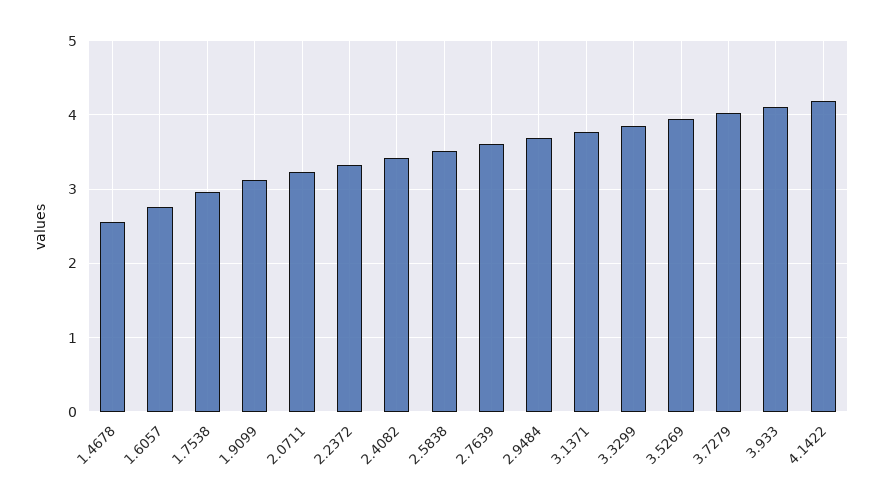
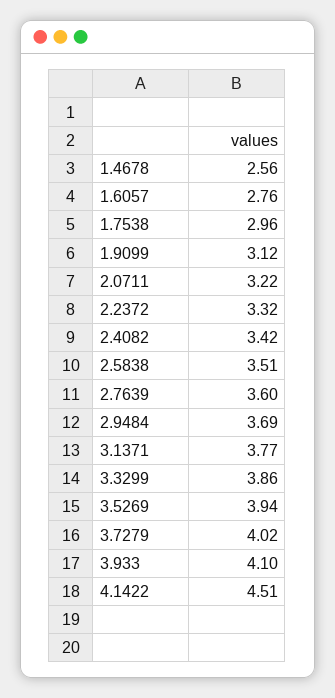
4.1422: 4.2 -> 4.51

